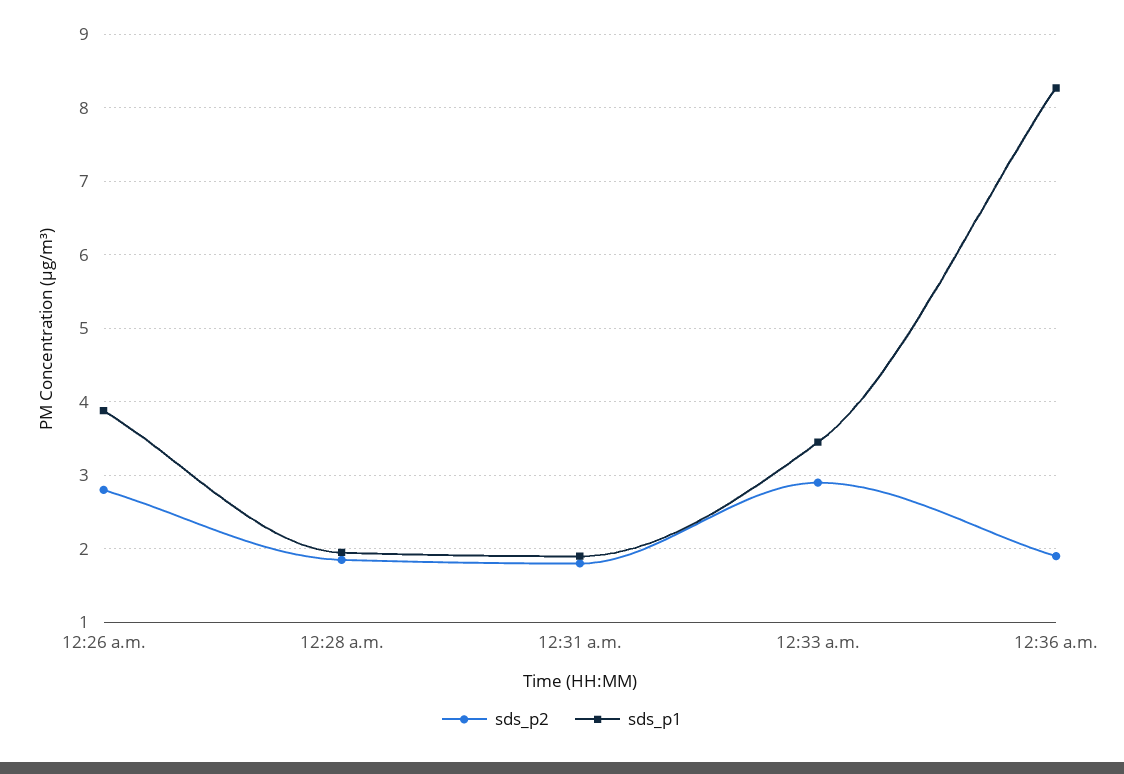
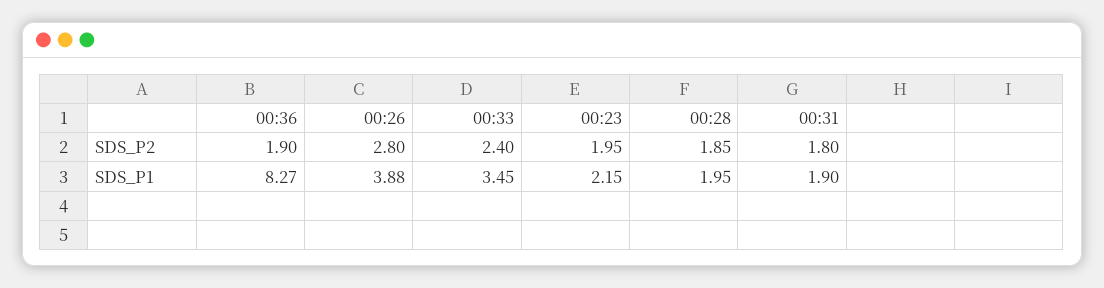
sds_p2, 12:33 a.m.: 2.9 -> 2.4
sds_p2, 00:23: none -> 1.95
sds_p1, 00:23: none -> 2.15

